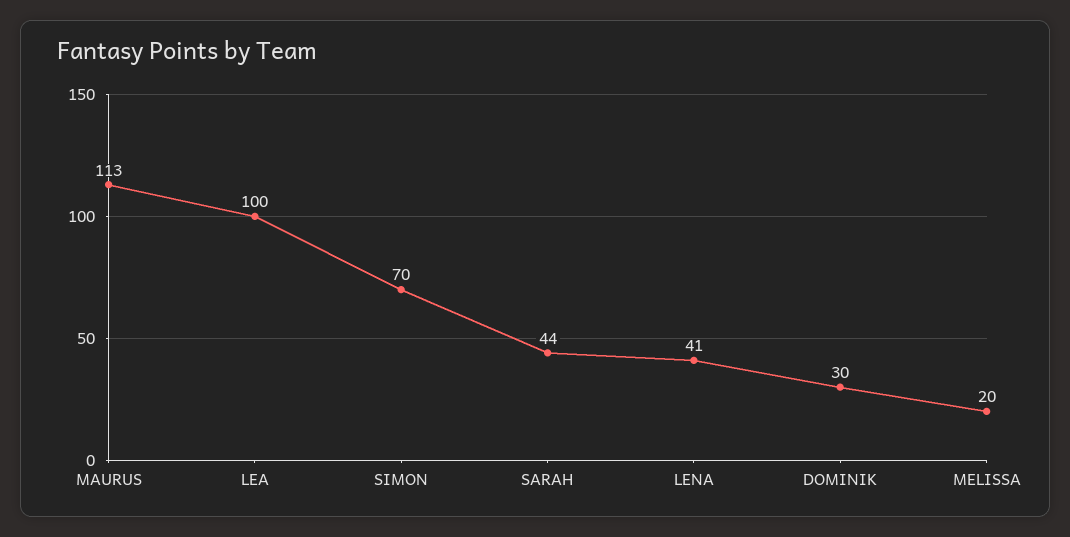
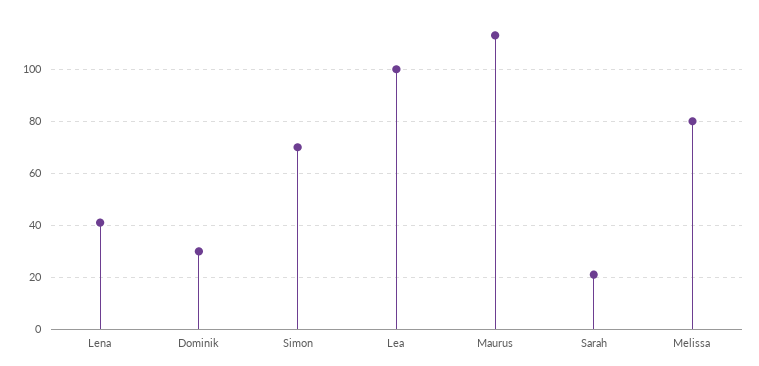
SARAH: 44 -> 20
MELISSA: 20 -> 80

